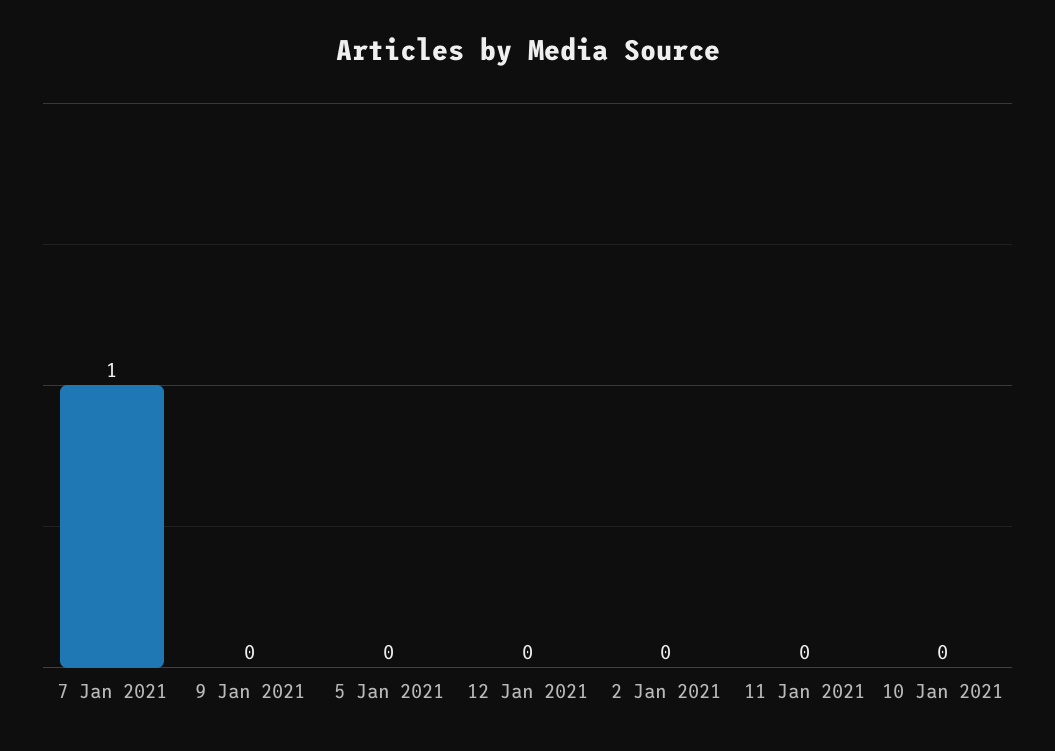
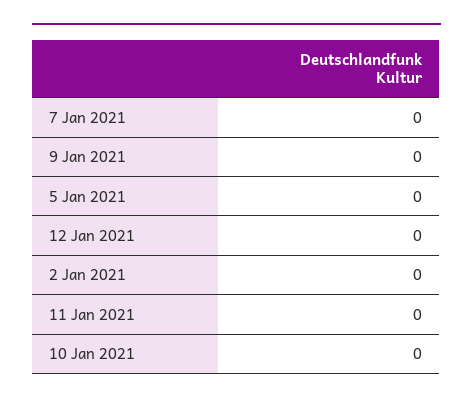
7 Jan 2021: 1 -> 0

